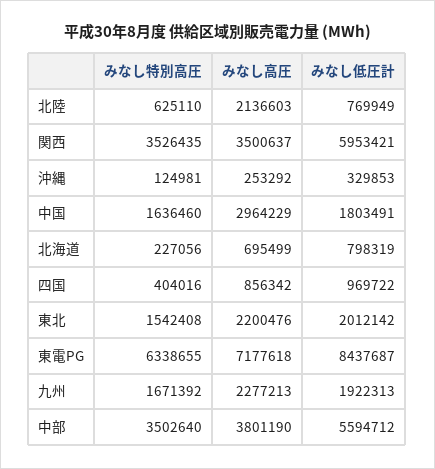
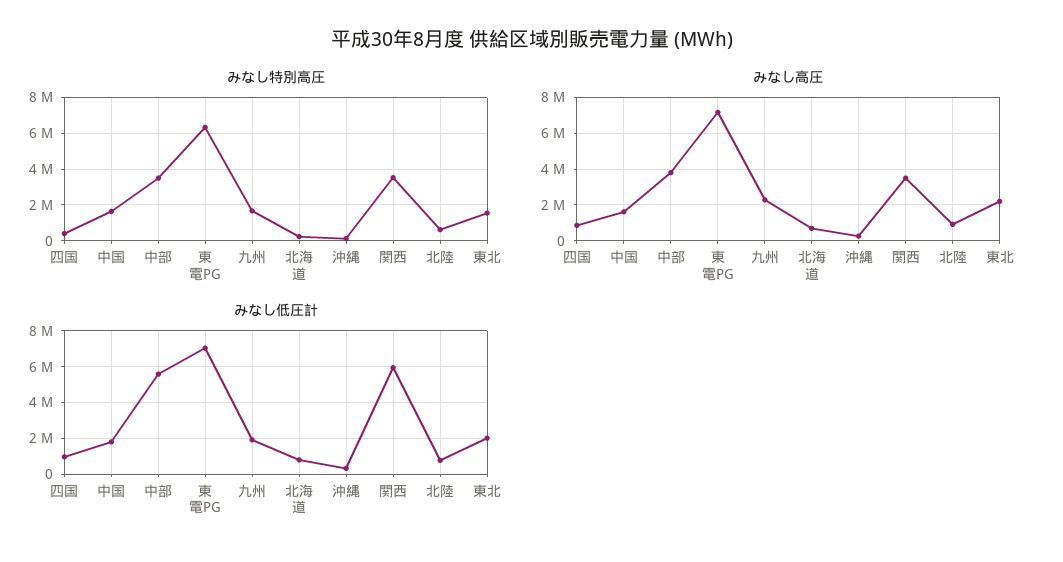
みなし高圧, 北陸: 2136603 -> 1000000
みなし高圧, 中国: 2964229 -> 1500000
みなし低圧計, 東電PG: 8437687 -> 7000000

